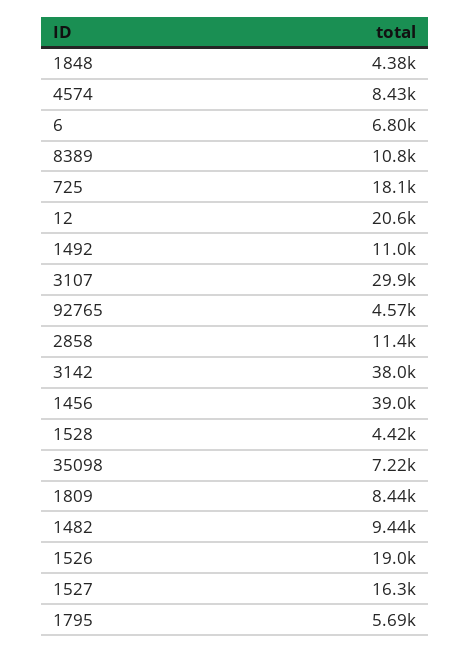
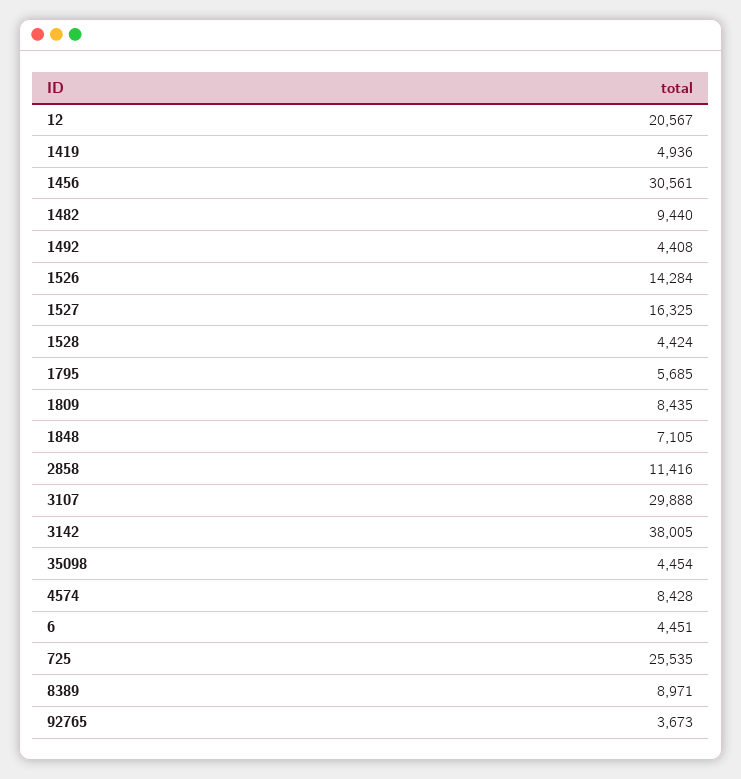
1848: 4380 -> 7105
6: 6800 -> 4451
8389: 10800 -> 8971
725: 18100 -> 25535
1492: 11000 -> 4408
92765: 4570 -> 3673
1456: 39000 -> 30561
35098: 7220 -> 4454
1526: 19000 -> 14284
1419: none -> 4936

